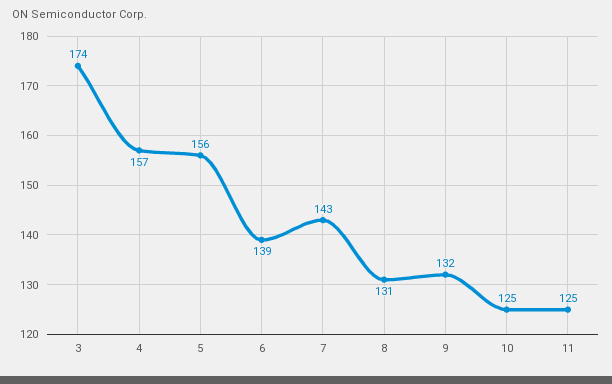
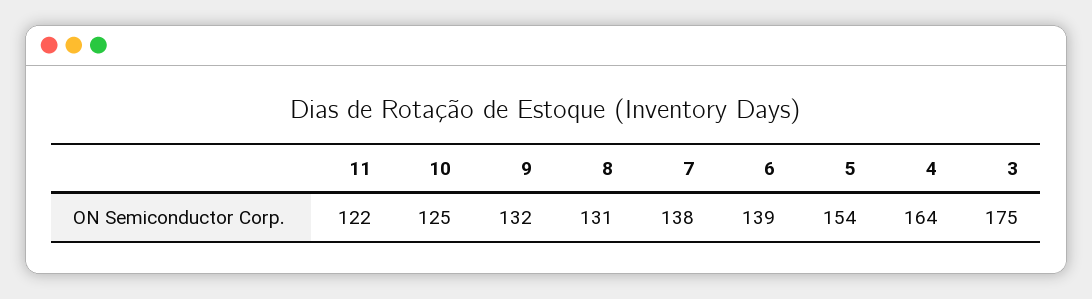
3: 174 -> 175
4: 157 -> 164
5: 156 -> 154
7: 143 -> 138
11: 125 -> 122

